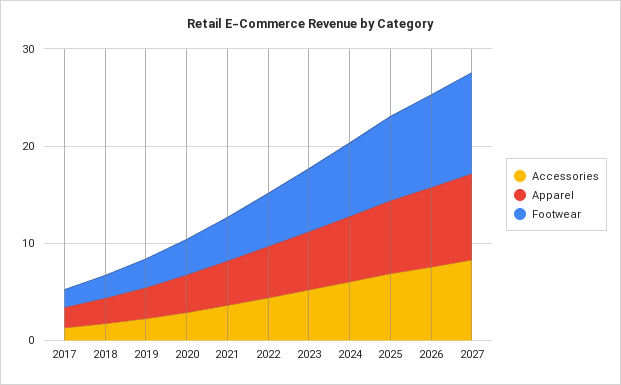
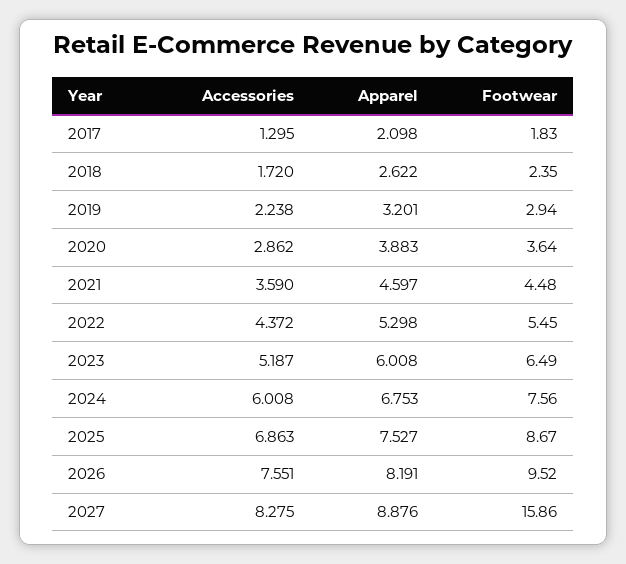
Footwear, 2027: 10 -> 15.86

